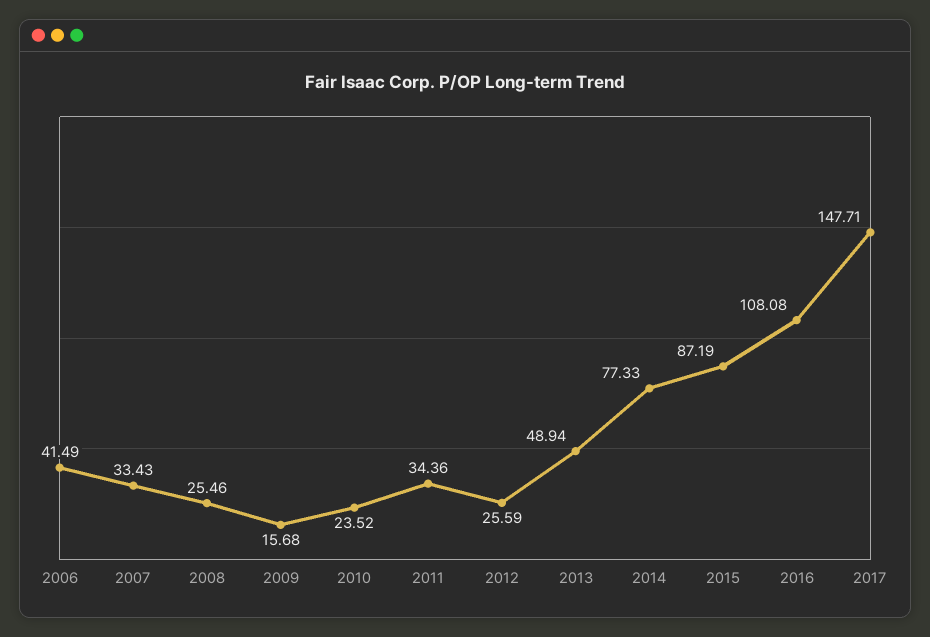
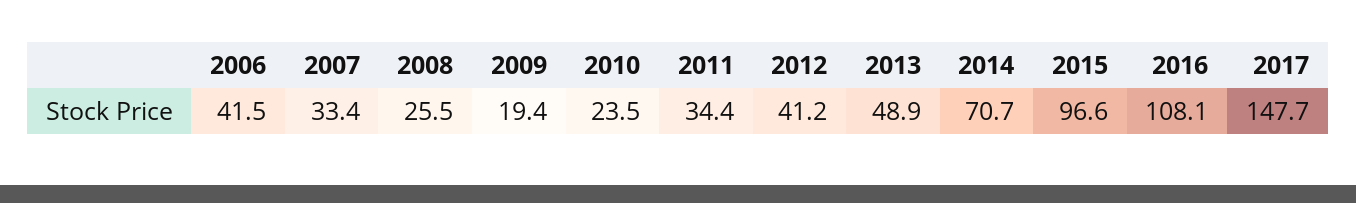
2009: 15.68 -> 19.4
2012: 25.59 -> 41.2
2014: 77.33 -> 70.7
2015: 87.19 -> 96.6

